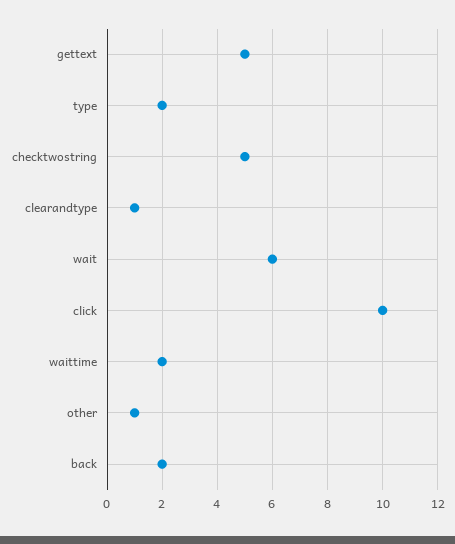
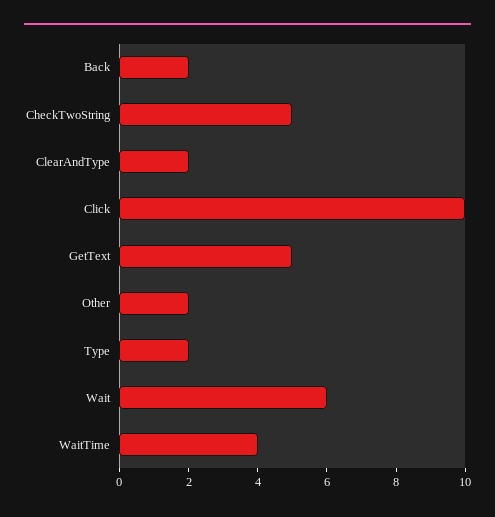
clearandtype: 1 -> 2
waittime: 2 -> 4
other: 1 -> 2

